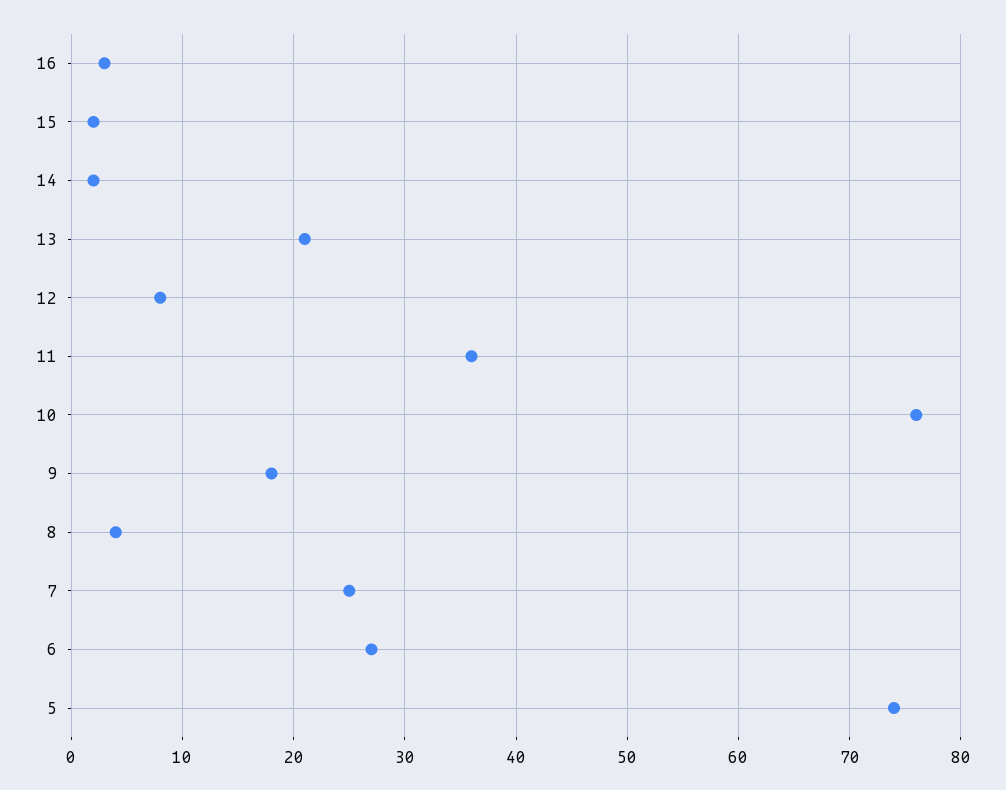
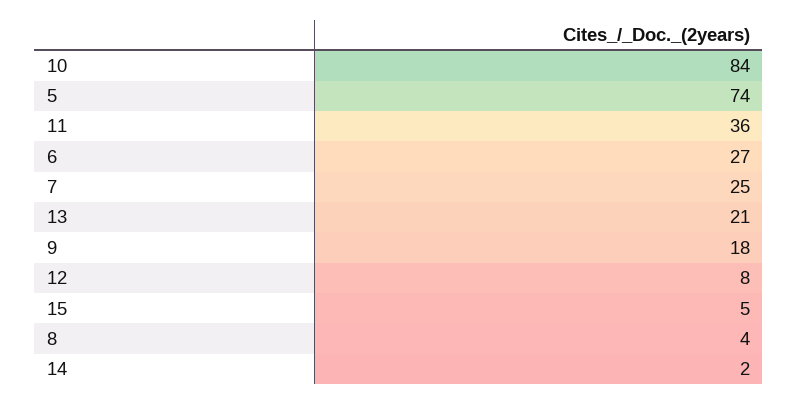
16: 3 -> none
15: 2 -> 5
10: 76 -> 84

